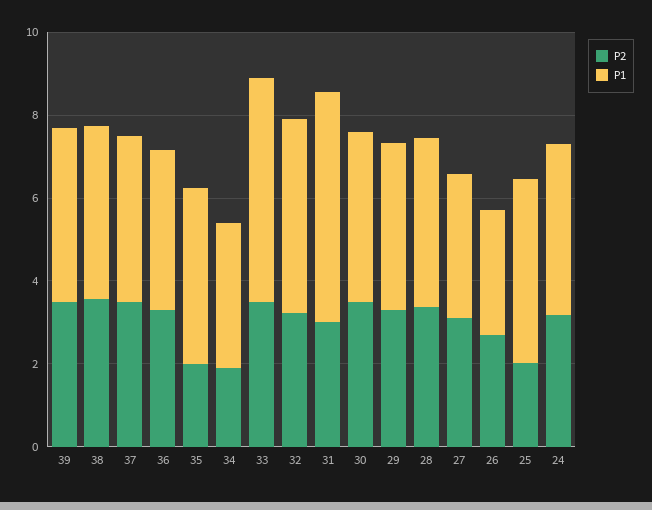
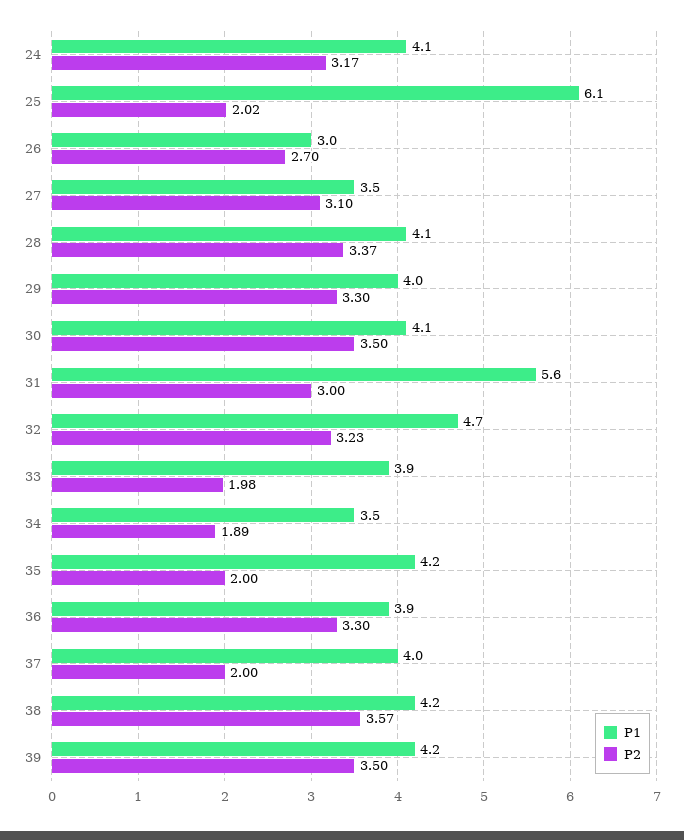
P2, 37: 3.5 -> 2
P2, 33: 3.5 -> 1.98
P1, 33: 5.5 -> 3.9
P1, 25: 4.5 -> 6.1

